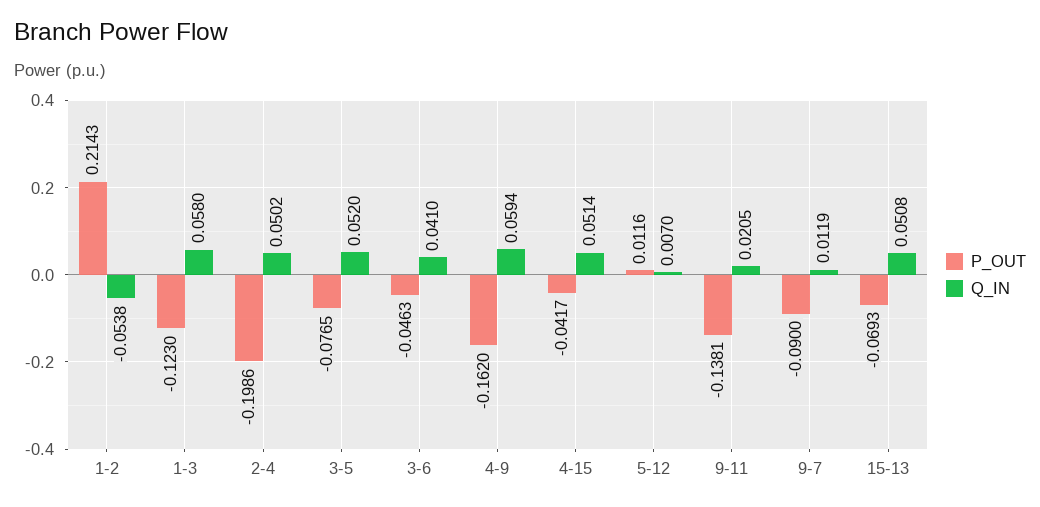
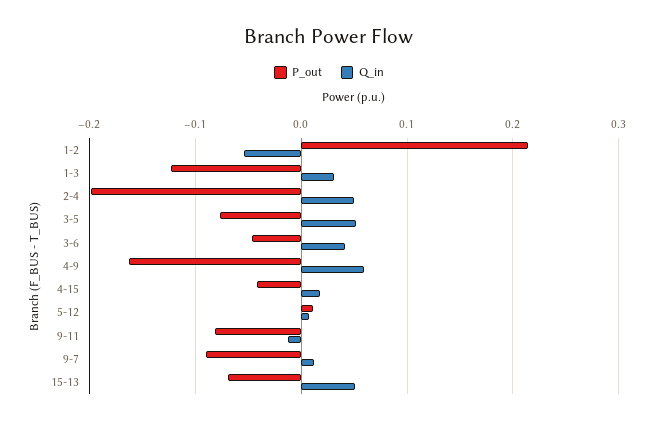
Q_IN, 1-3: 0.058 -> 0.03
Q_IN, 4-15: 0.0514 -> 0.02
P_OUT, 9-11: -0.1381 -> -0.08
Q_IN, 9-11: 0.0205 -> -0.01

